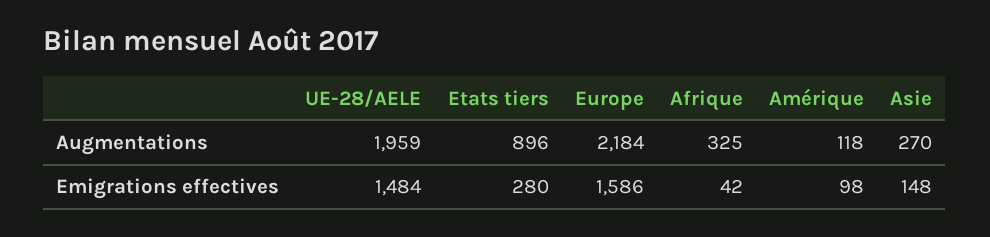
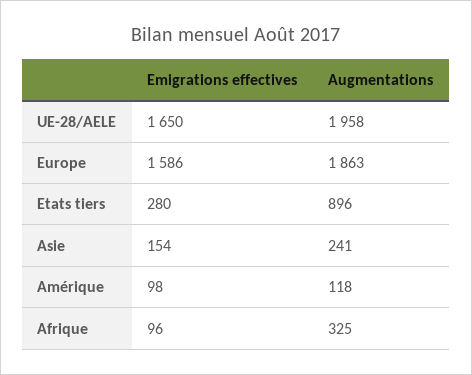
UE-28/AELE, Augmentations: 1959 -> 1958
Europe, Augmentations: 2184 -> 1863
Asie, Augmentations: 270 -> 241
UE-28/AELE, Emigrations effectives: 1484 -> 1650
Afrique, Emigrations effectives: 42 -> 96
Asie, Emigrations effectives: 148 -> 154

